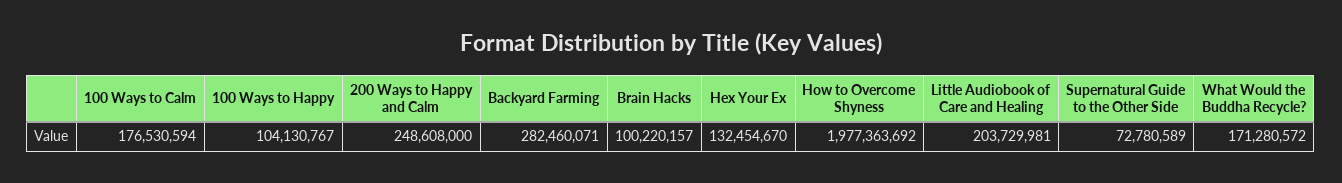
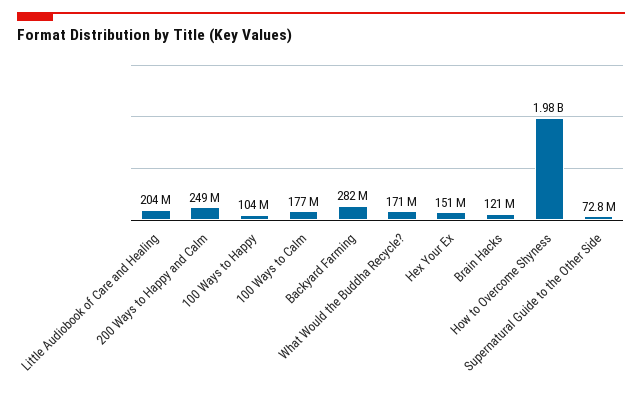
Brain Hacks: 100220157 -> 121000000
Hex Your Ex: 132454670 -> 151000000

